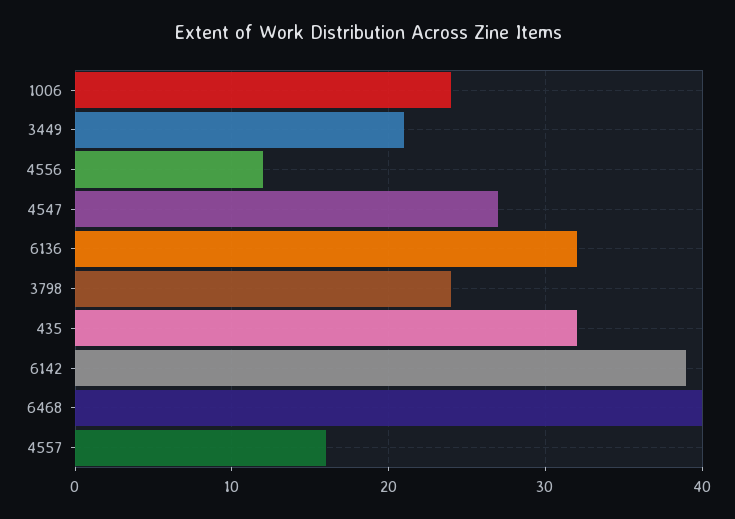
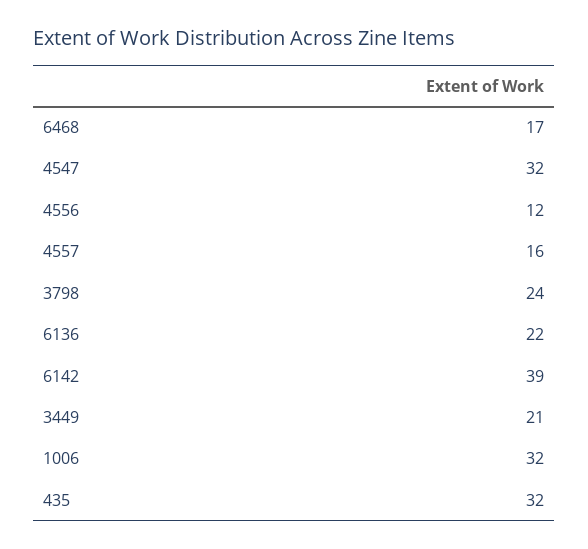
1006: 24 -> 32
4547: 27 -> 32
6136: 32 -> 22
6468: 40 -> 17

